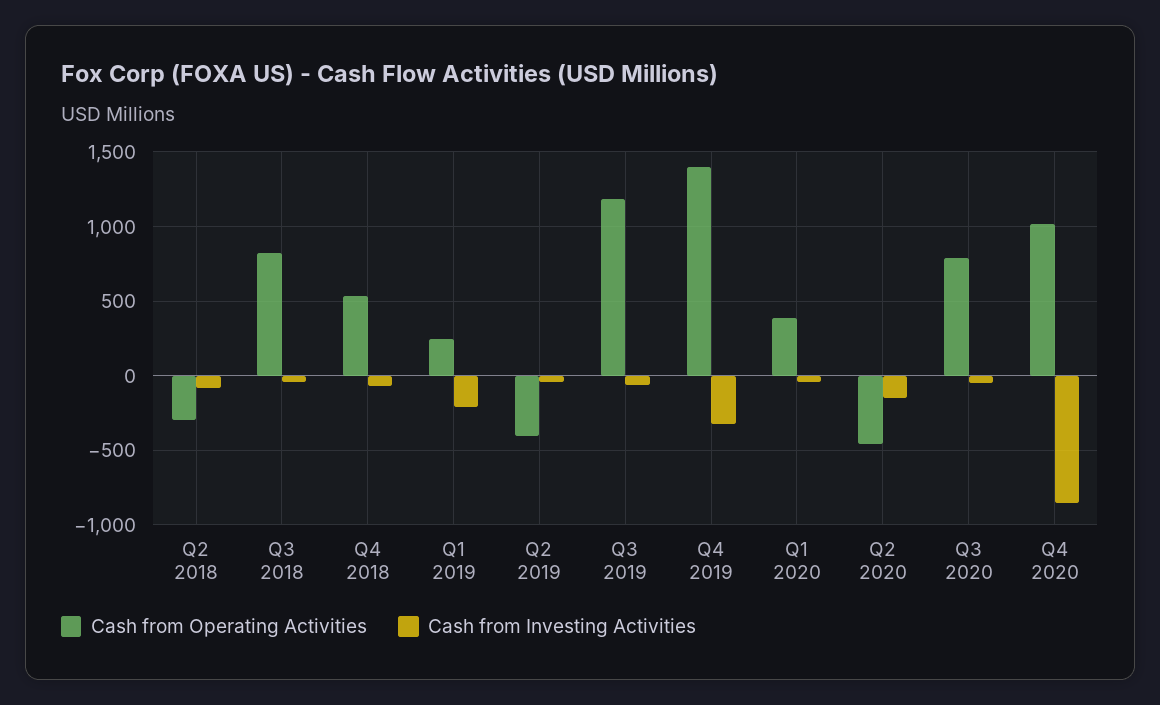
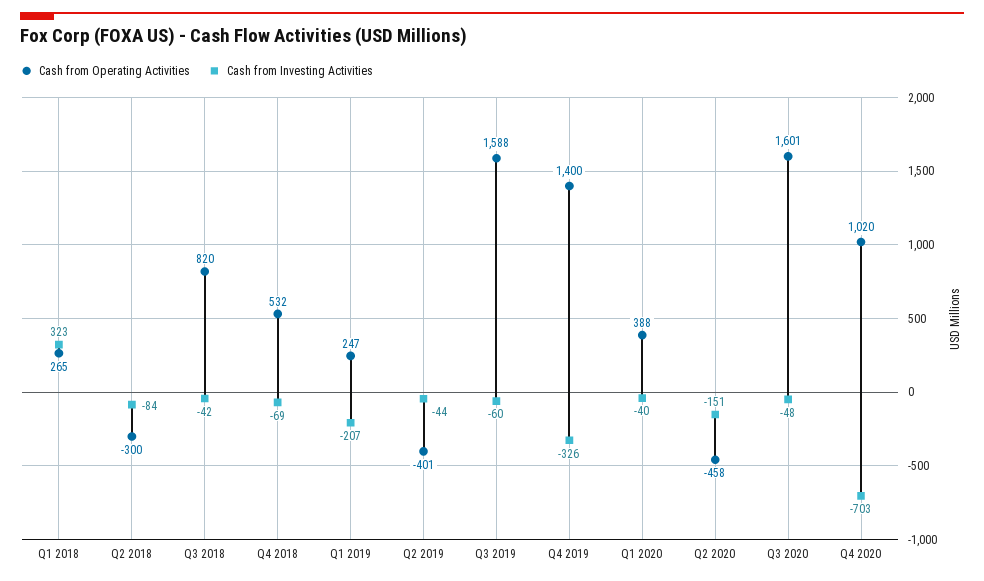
Cash from Operating Activities, Q3 2019: 1200 -> 1588
Cash from Operating Activities, Q3 2020: 800 -> 1601
Cash from Investing Activities, Q4 2020: -850 -> -703
Cash from Operating Activities, Q1 2018: none -> 265
Cash from Investing Activities, Q1 2018: none -> 323

